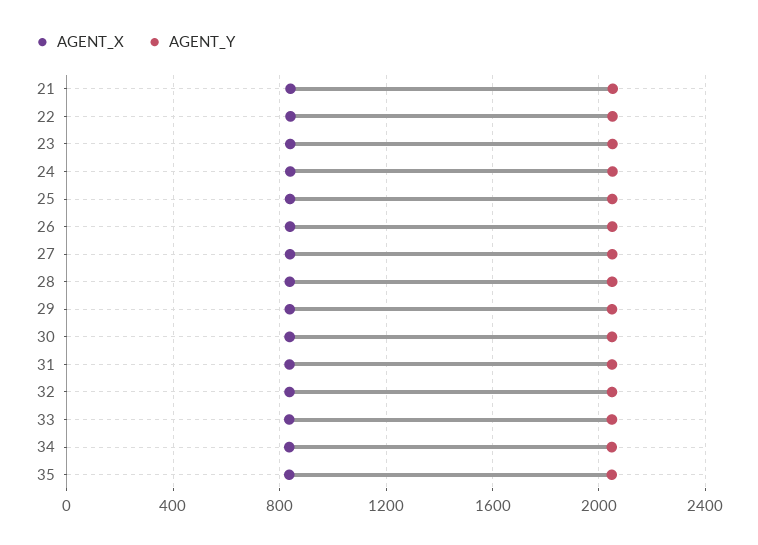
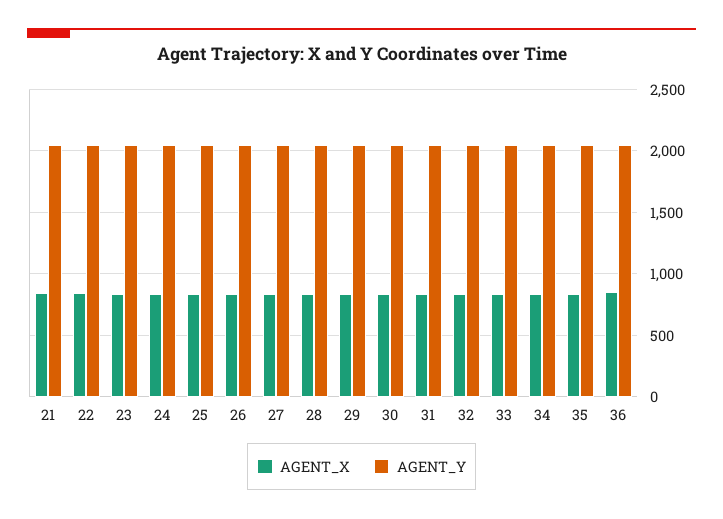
AGENT_X, 36: none -> 850
AGENT_Y, 36: none -> 2050

